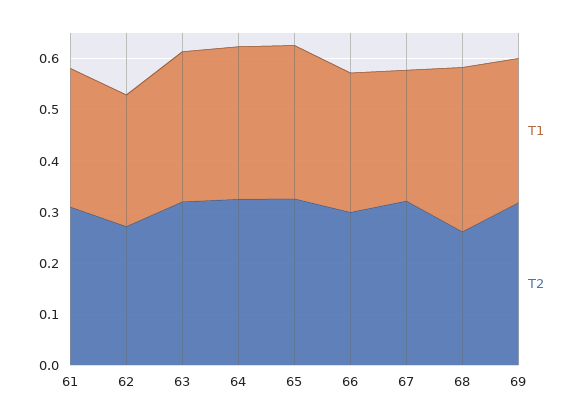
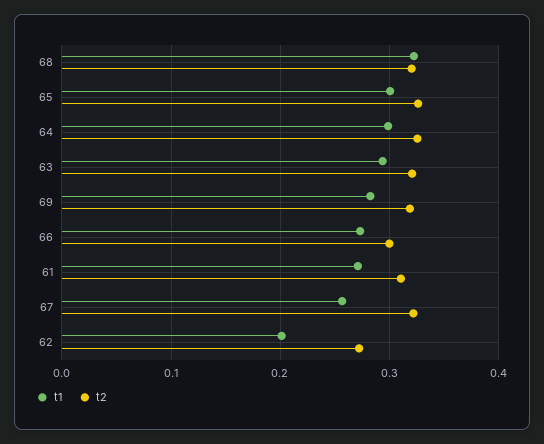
T1, 62: 0.26 -> 0.2
T2, 68: 0.26 -> 0.32

